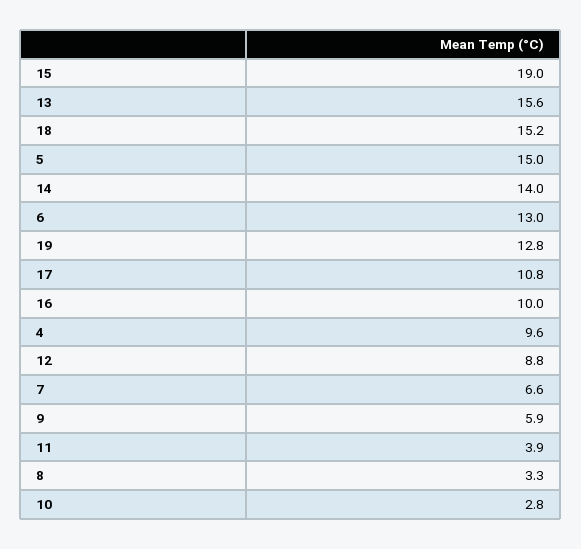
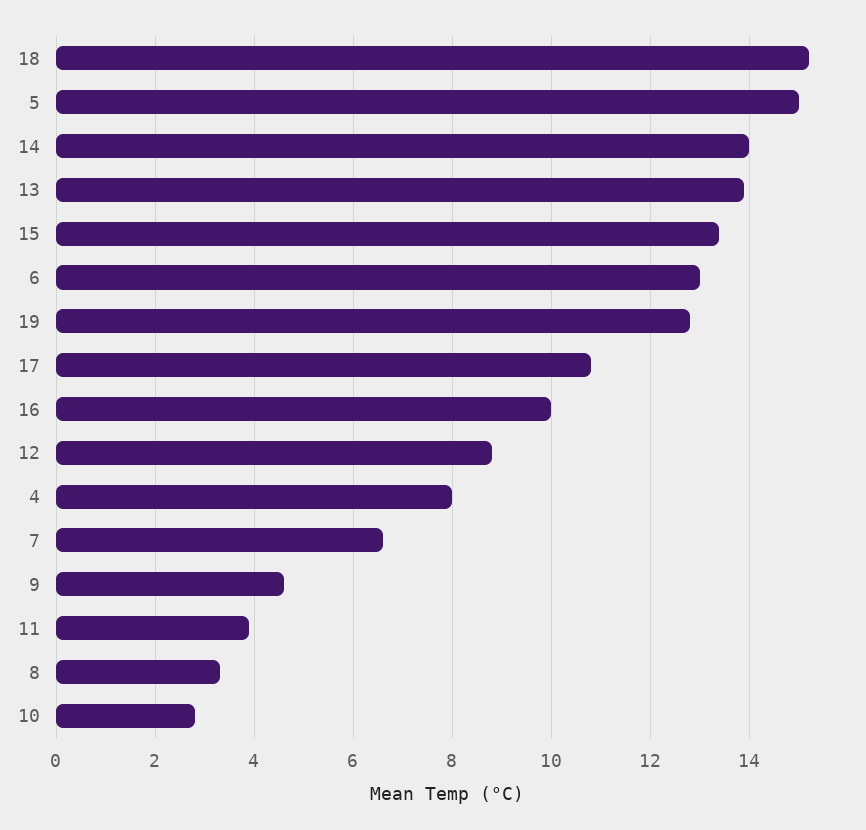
15: 19 -> 13.5
13: 15.6 -> 14
4: 9.6 -> 8
9: 5.9 -> 4.5

